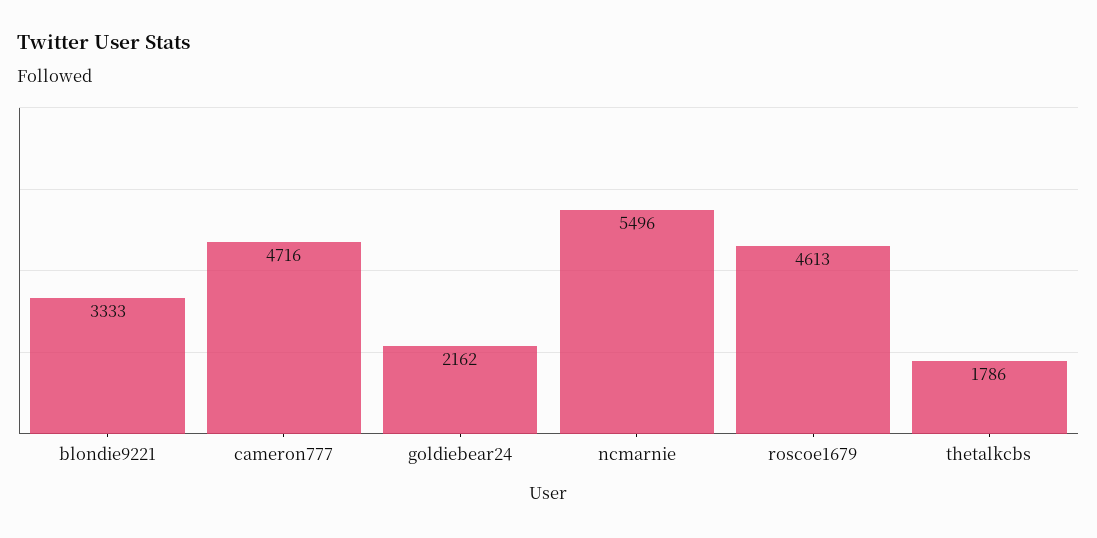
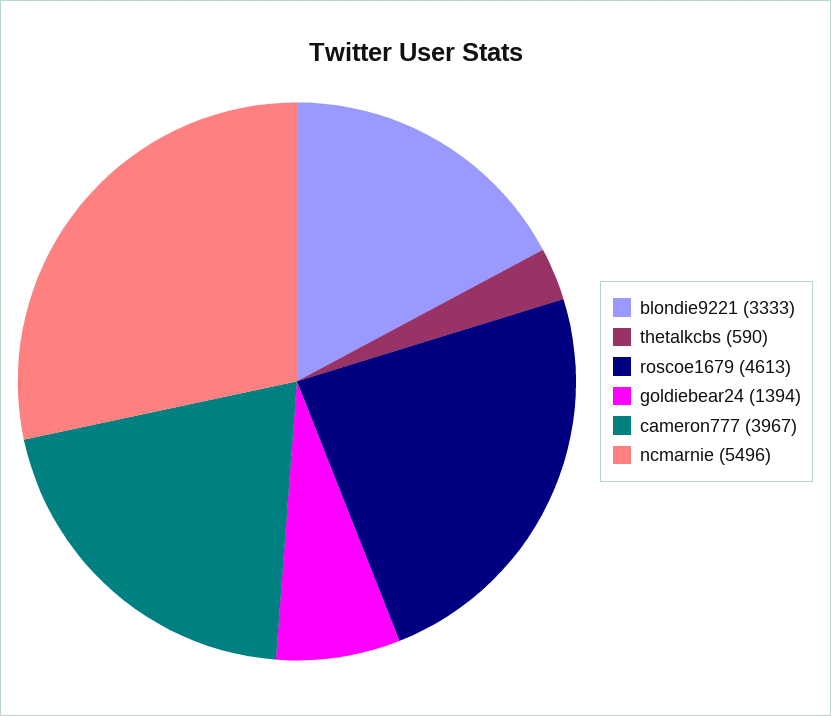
cameron777: 4716 -> 3967
goldiebear24: 2162 -> 1394
thetalkcbs: 1786 -> 590

